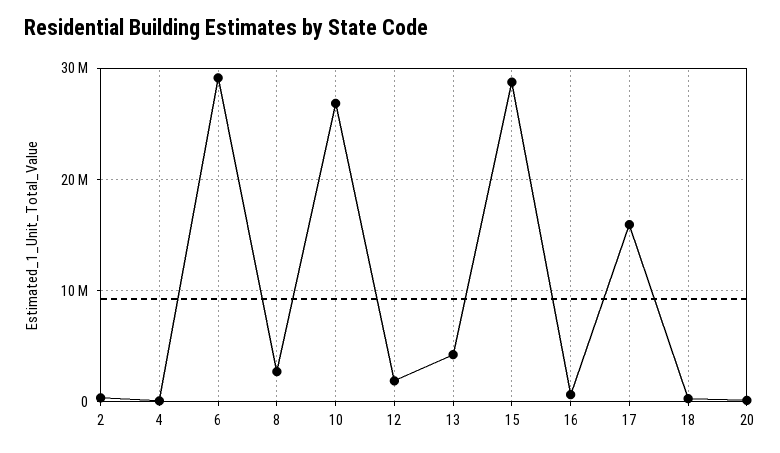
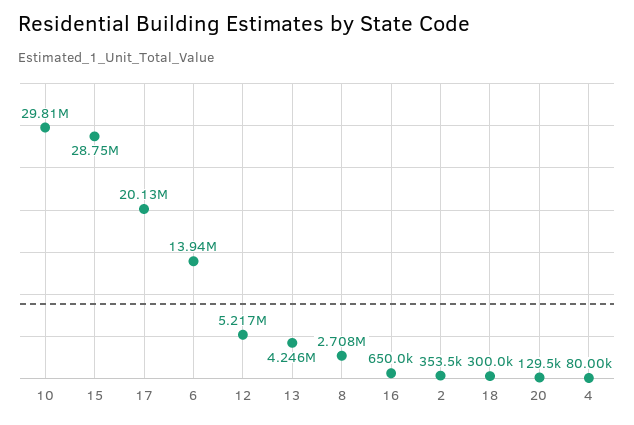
6: 29000000 -> 13940000
10: 27000000 -> 29810000
12: 2000000 -> 5217000
17: 16000000 -> 20130000

